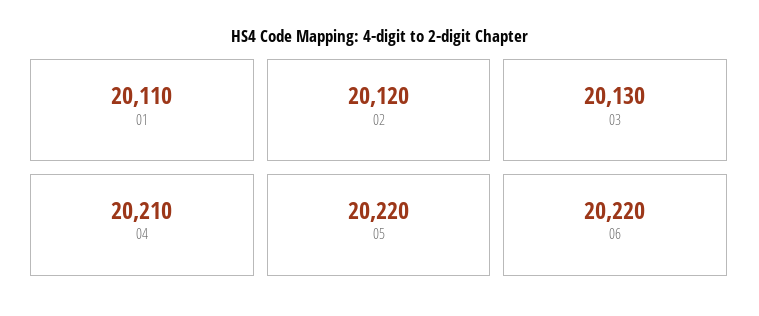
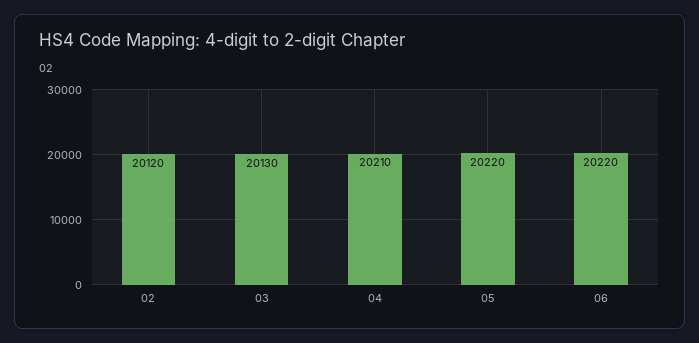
01: 20110 -> none

